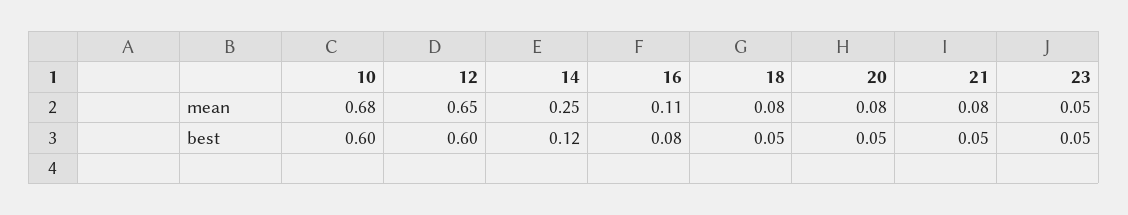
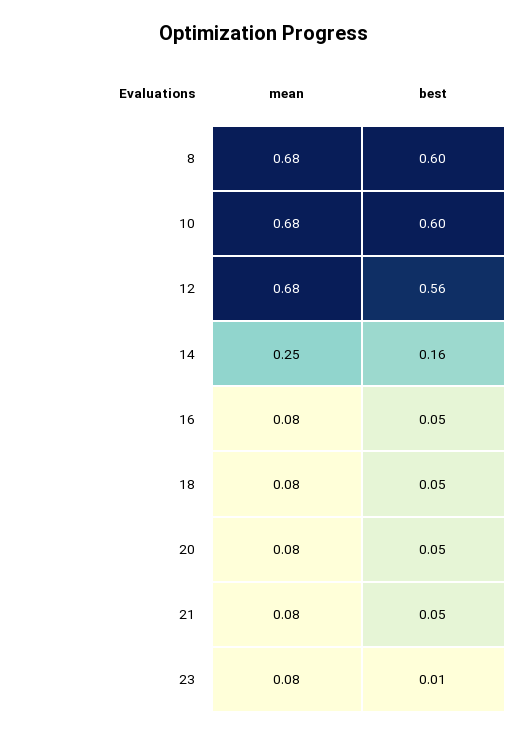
12, mean: 0.65 -> 0.68
16, mean: 0.11 -> 0.08
23, mean: 0.05 -> 0.08
12, best: 0.6 -> 0.56
14, best: 0.12 -> 0.16
16, best: 0.08 -> 0.05
23, best: 0.05 -> 0.01
8, mean: none -> 0.68
8, best: none -> 0.6

